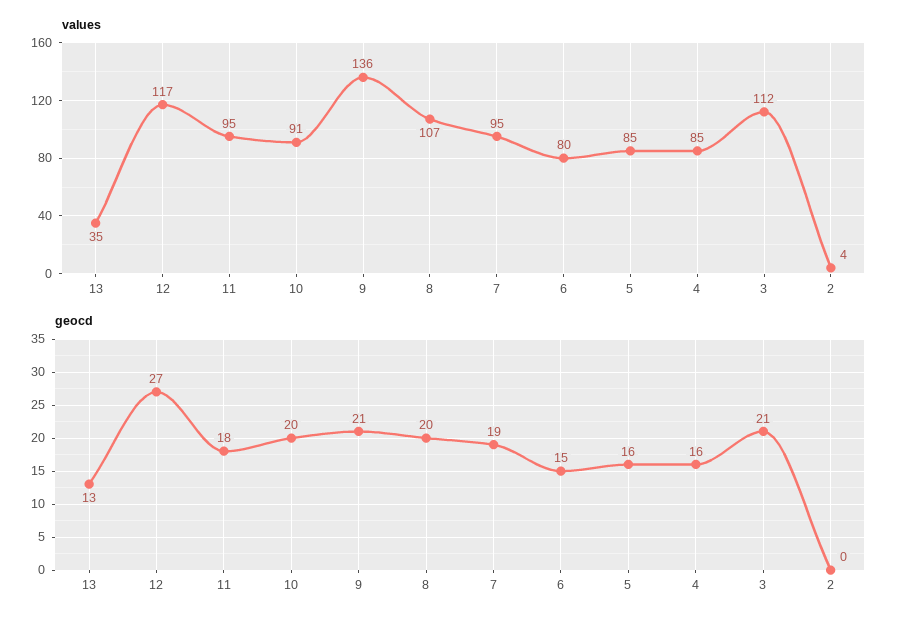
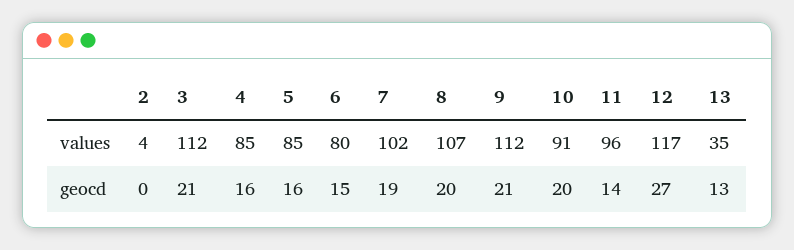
values, 11: 95 -> 96
values, 9: 136 -> 112
values, 7: 95 -> 102
geocd, 11: 18 -> 14

